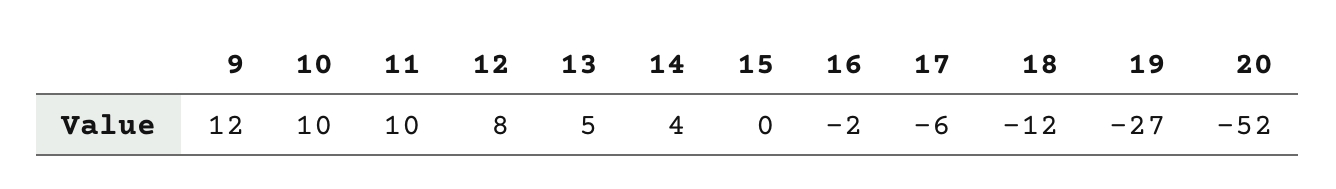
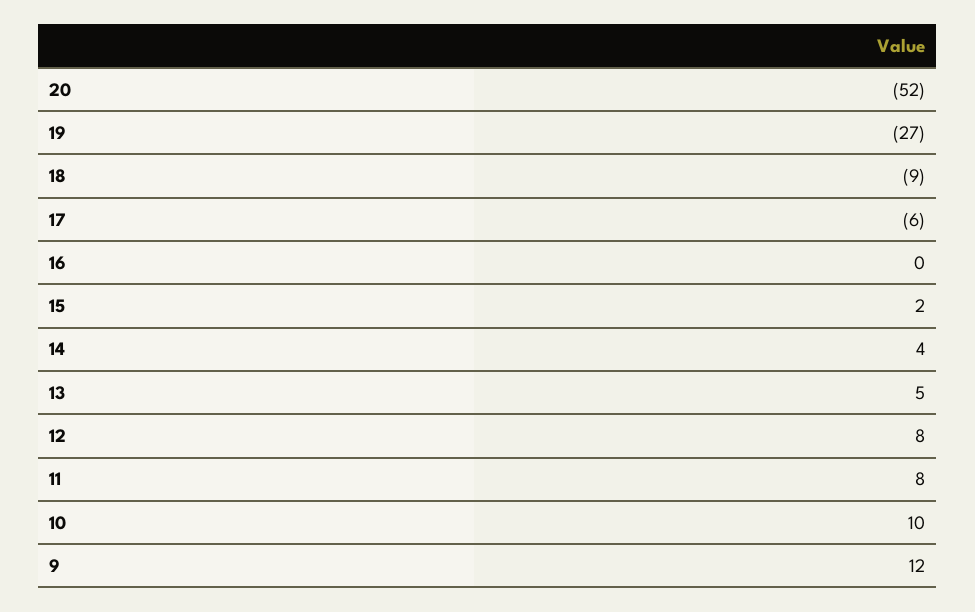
11: 10 -> 8
15: 0 -> 2
16: -2 -> 0
18: -12 -> -9

